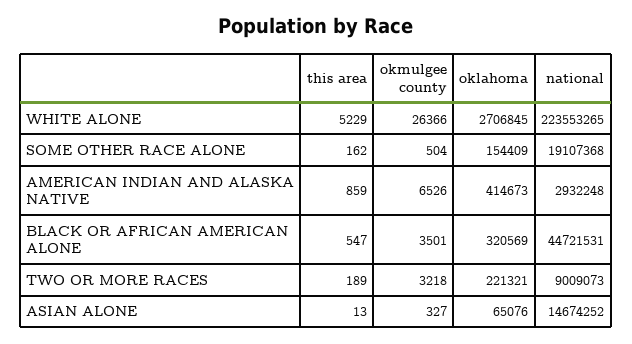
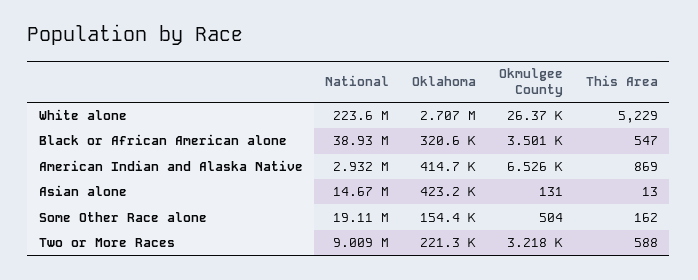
this area, AMERICAN INDIAN AND ALASKA NATIVE: 859 -> 869
national, BLACK OR AFRICAN AMERICAN ALONE: 44721531 -> 38930000
this area, TWO OR MORE RACES: 189 -> 588
okmulgee county, ASIAN ALONE: 327 -> 131
oklahoma, ASIAN ALONE: 65076 -> 423200

